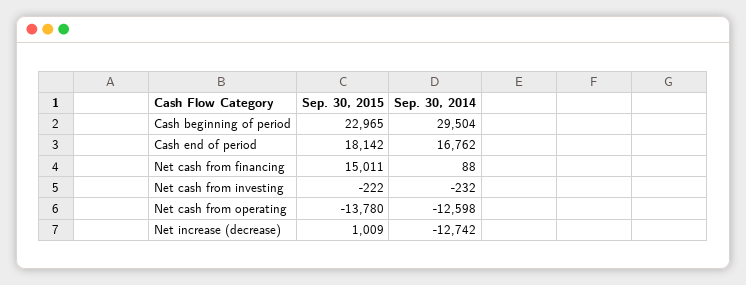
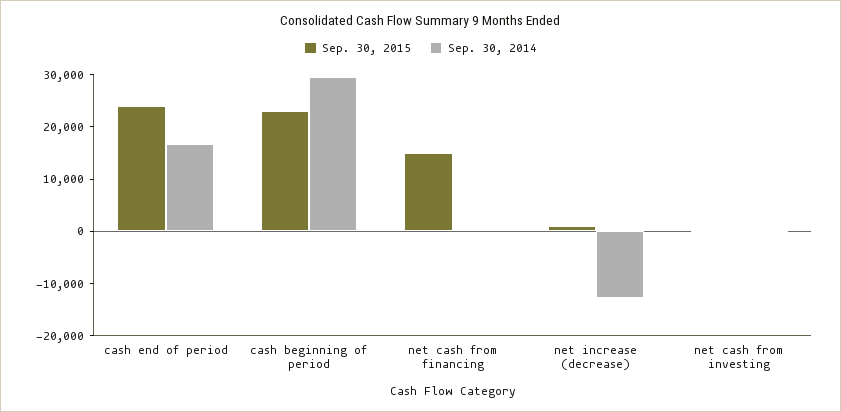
Sep. 30, 2015, Cash end of period: 18142 -> 24000
Sep. 30, 2015, Net cash from operating: -13780 -> none
Sep. 30, 2014, Net cash from operating: -12598 -> none

